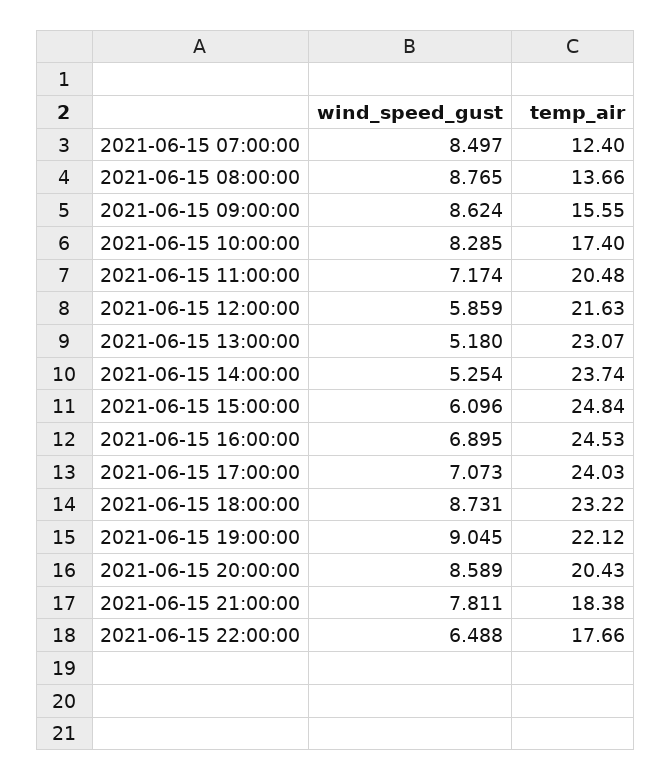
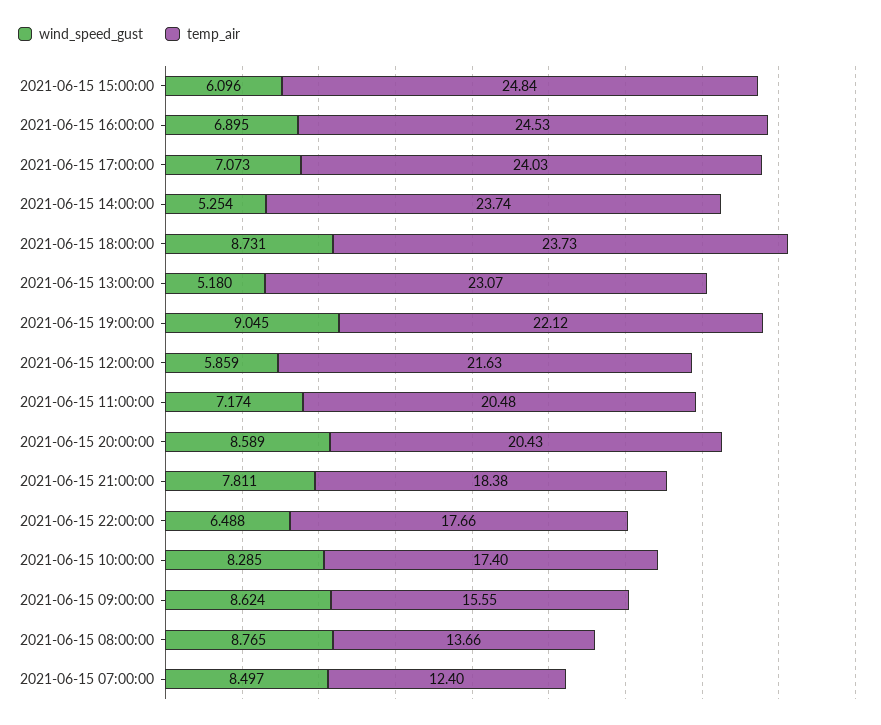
temp_air, 2021-06-15 18:00:00: 23.22 -> 23.73

